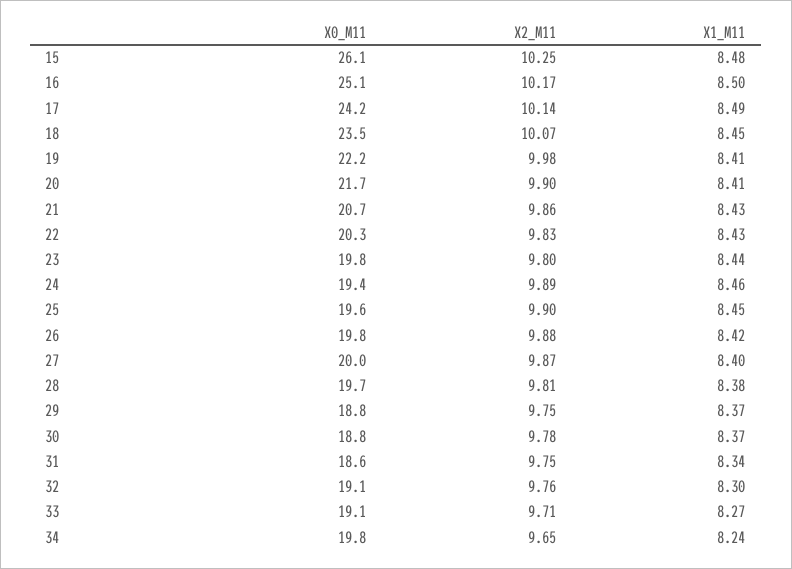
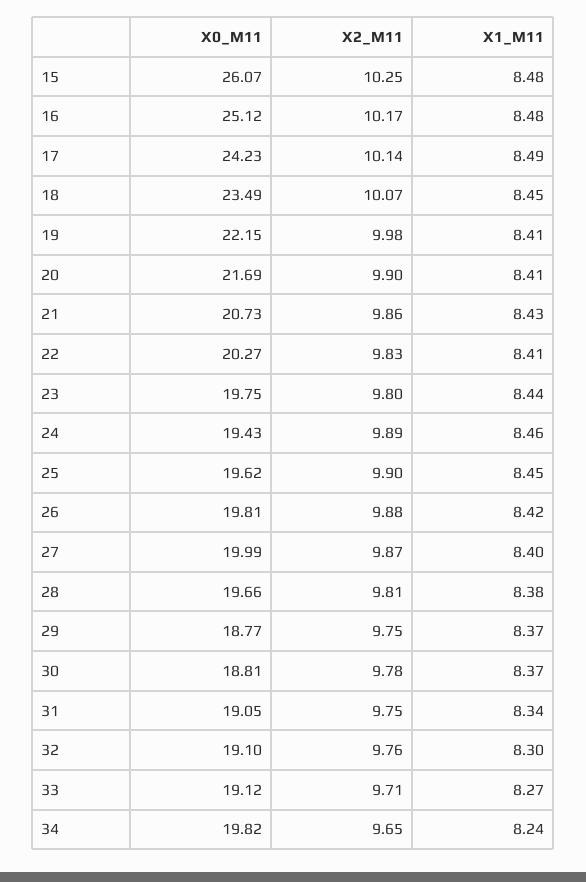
X1_M11, 16: 8.5 -> 8.48
X1_M11, 22: 8.43 -> 8.41
X0_M11, 31: 18.6 -> 19.05

